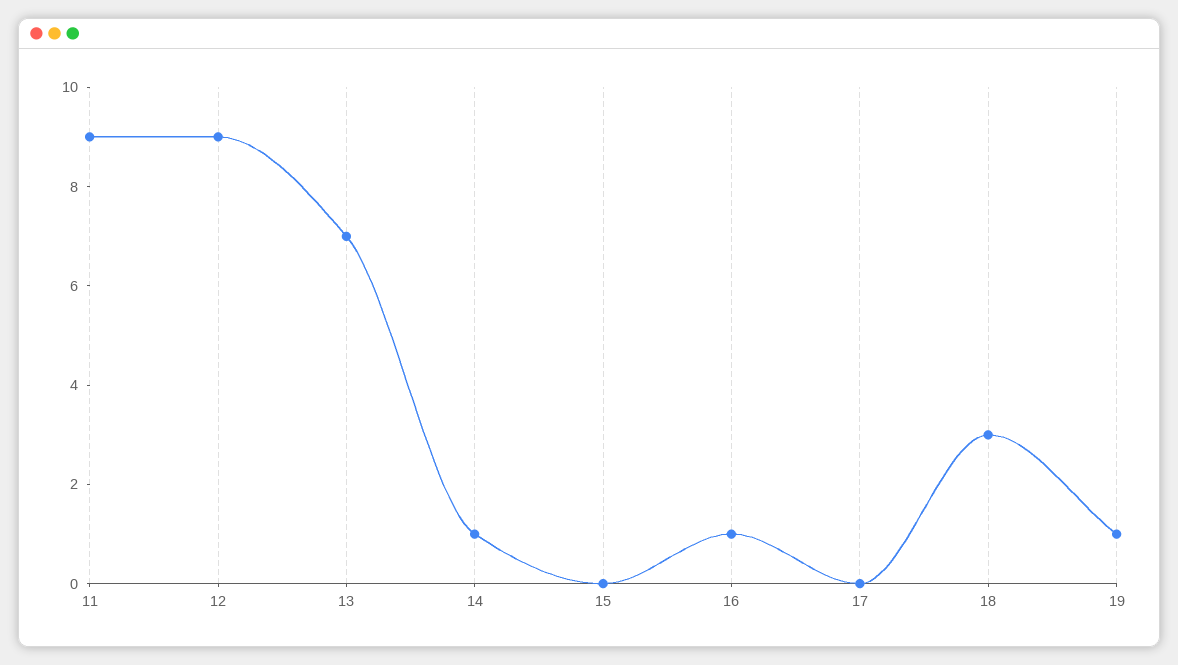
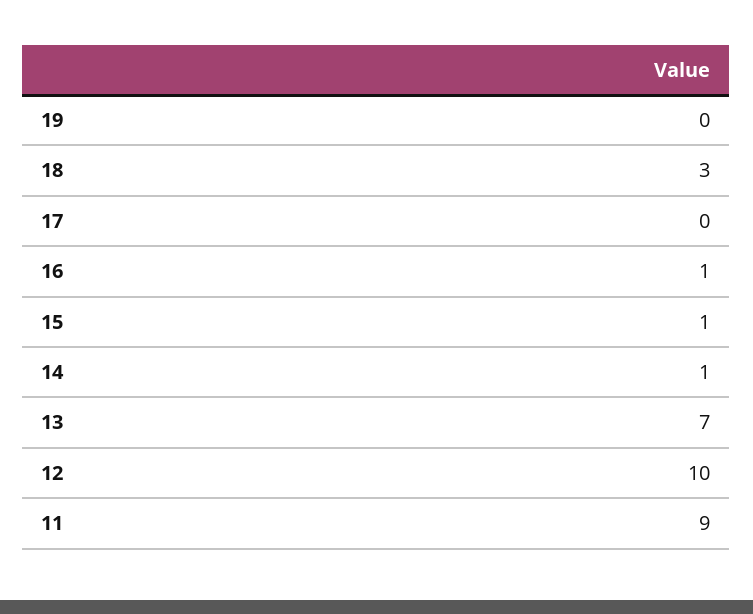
12: 9 -> 10
15: 0 -> 1
19: 1 -> 0

